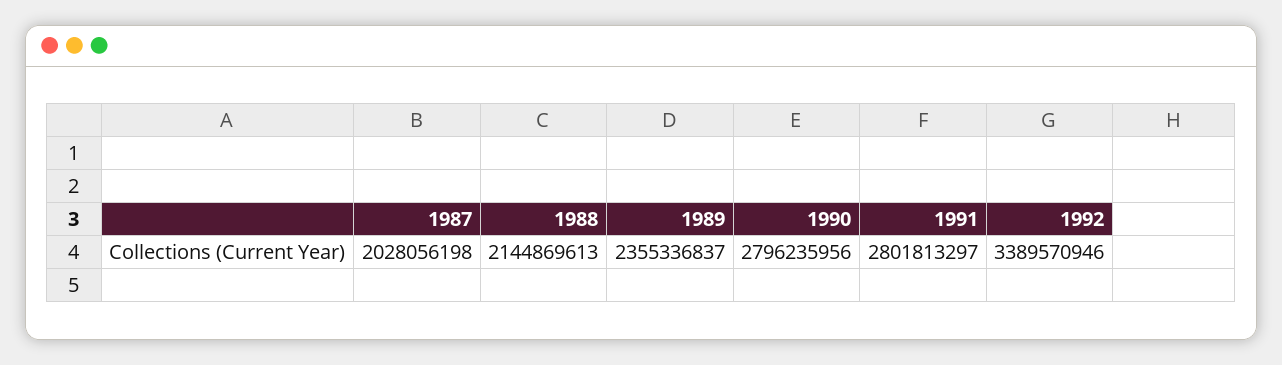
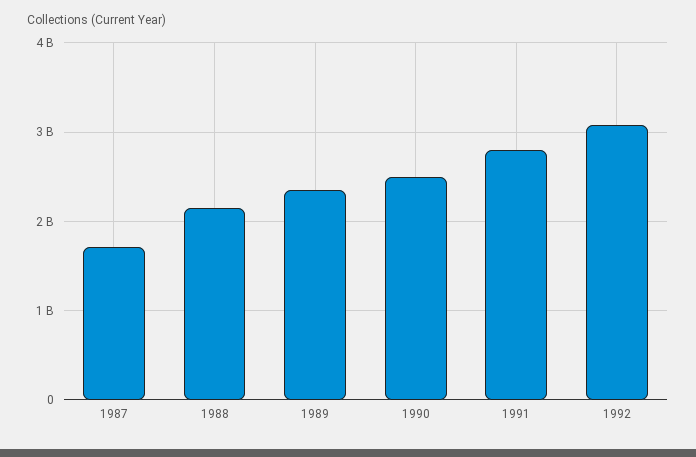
1987: 2028056198 -> 1700000000
1990: 2796235956 -> 2500000000
1992: 3389570946 -> 3100000000

